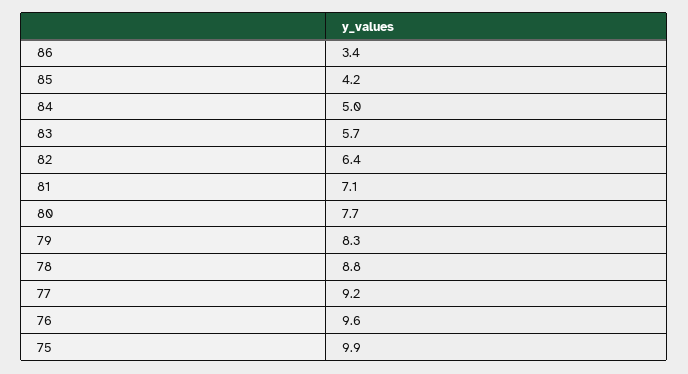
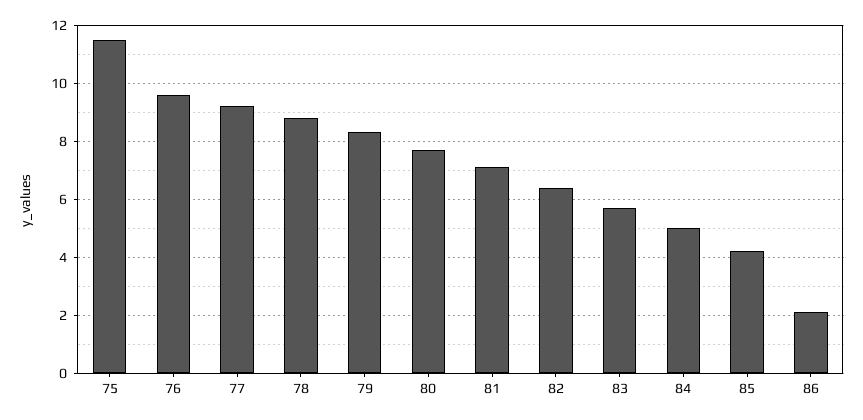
86: 3.4 -> 2
75: 9.9 -> 11.5

